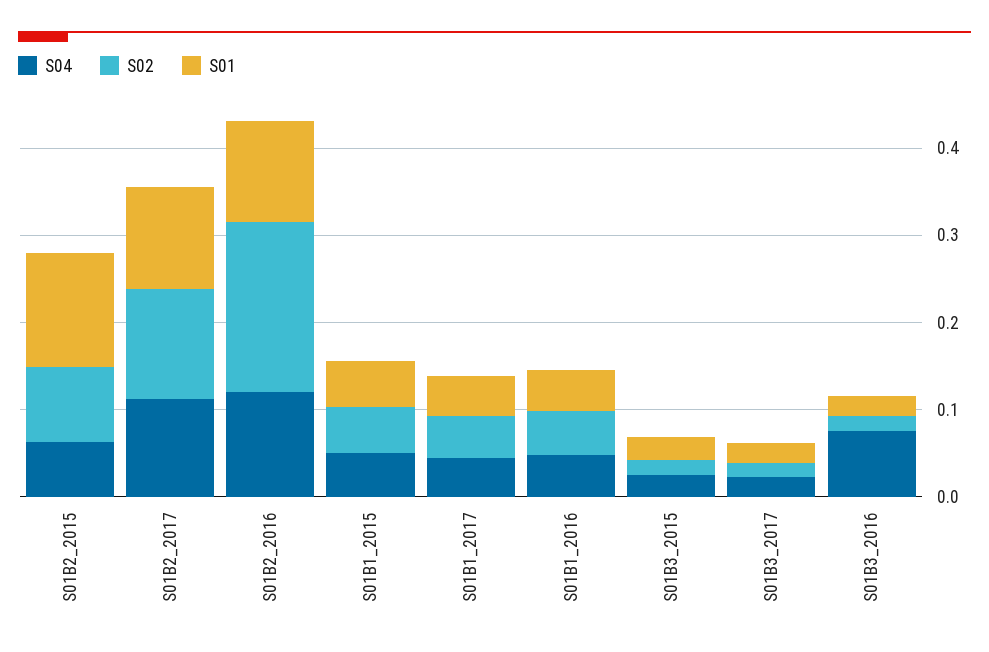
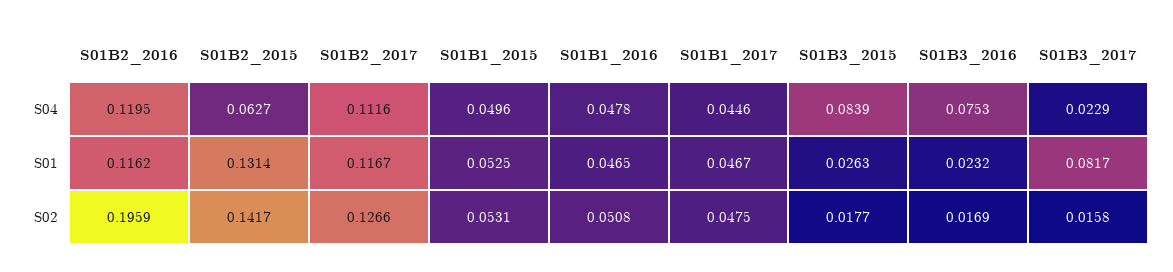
S02, S01B2_2015: 0.08 -> 0.1417
S04, S01B3_2015: 0.02 -> 0.0839
S01, S01B3_2017: 0.02 -> 0.0817

